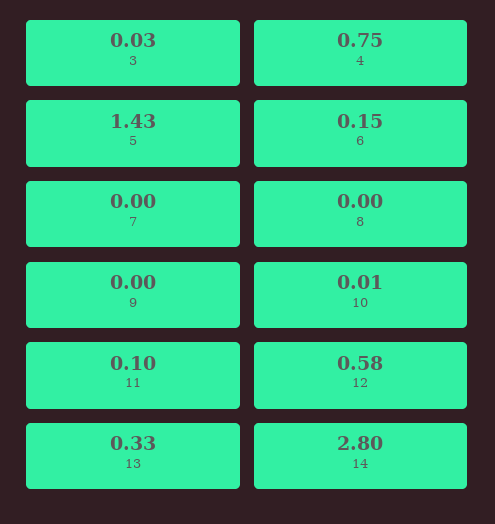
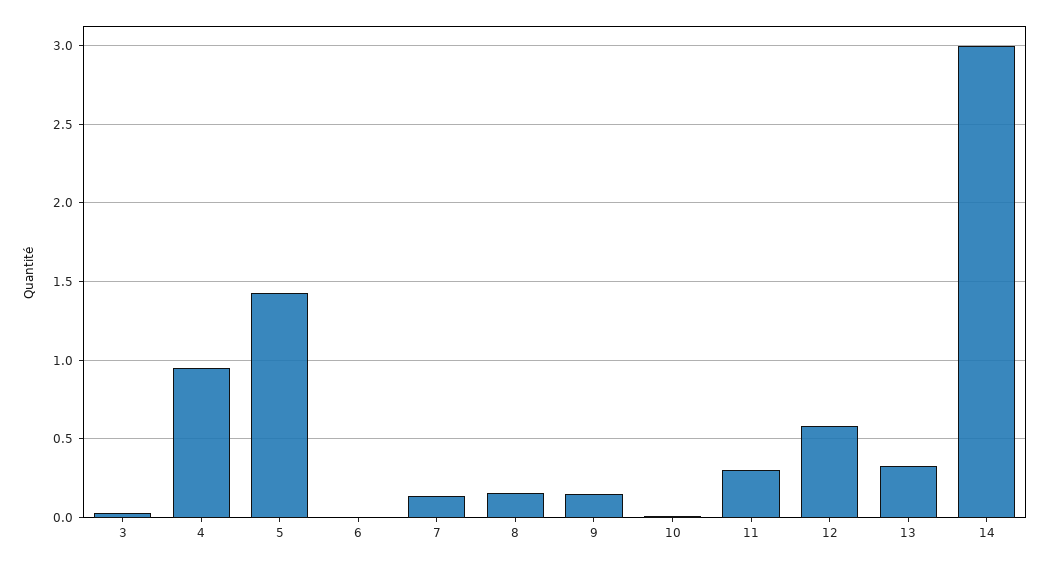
4: 0.75 -> 0.95
6: 0.15 -> 0
7: 0 -> 0.15
8: 0 -> 0.15
9: 0 -> 0.15
11: 0.1 -> 0.3
14: 2.8 -> 3

